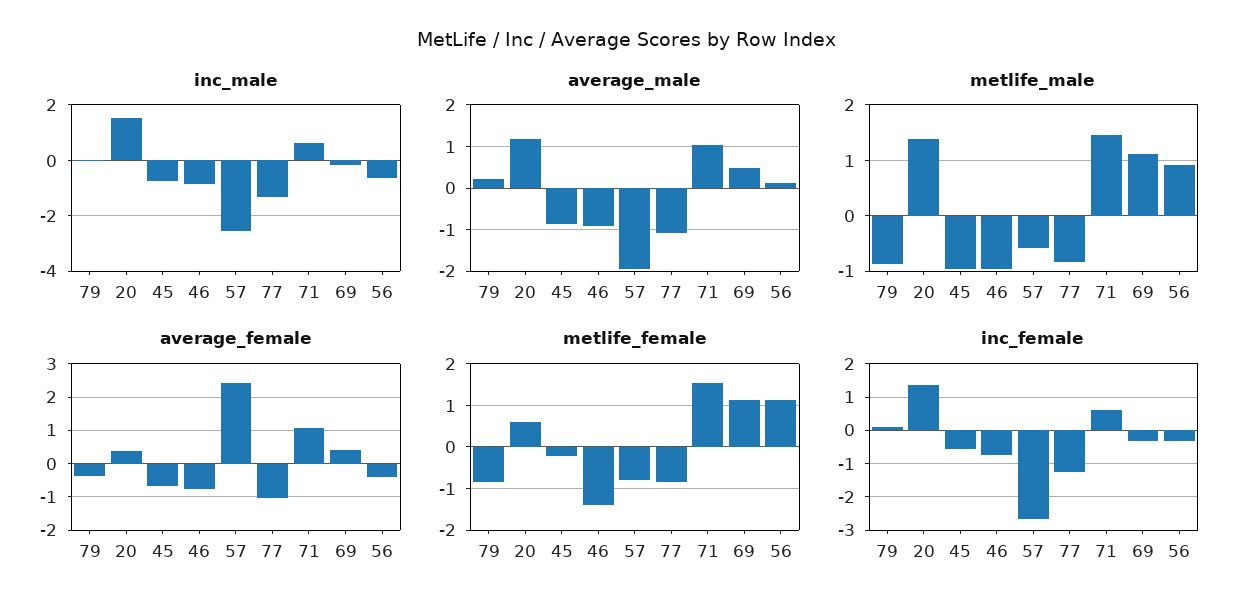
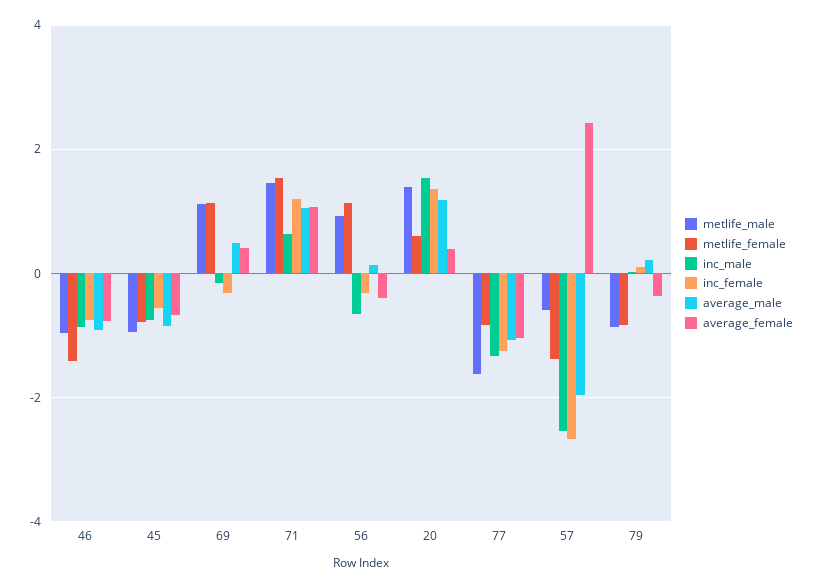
metlife_male, 77: -0.8 -> -1.6
metlife_female, 45: -0.2 -> -0.8
metlife_female, 57: -0.8 -> -1.4
inc_female, 71: 0.6 -> 1.2

